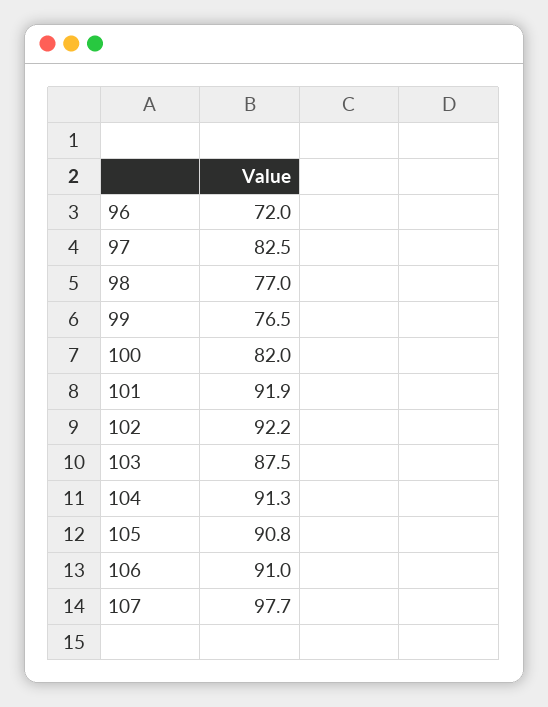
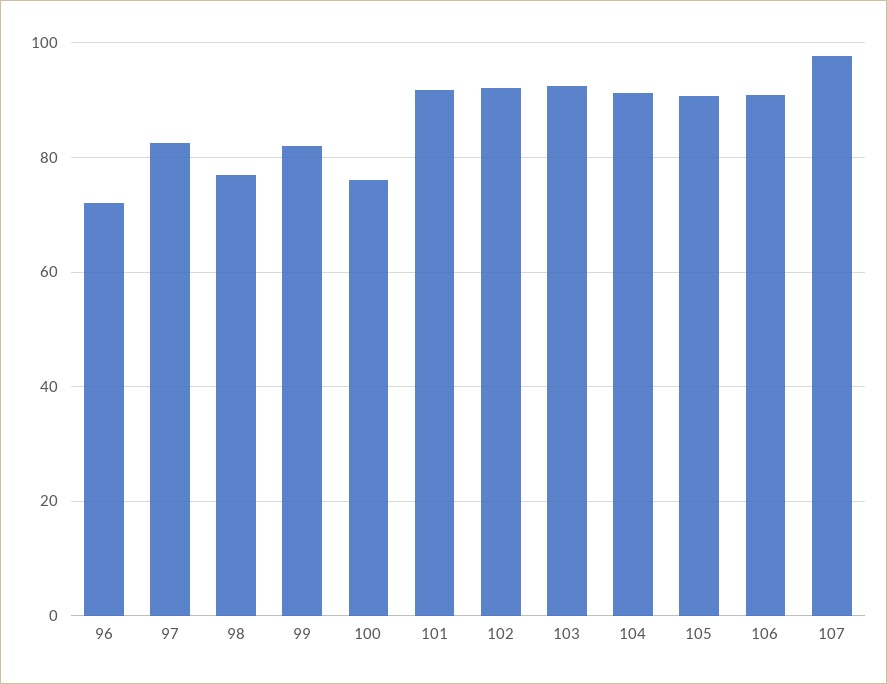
99: 76.5 -> 82
100: 82 -> 76
103: 87.5 -> 92

